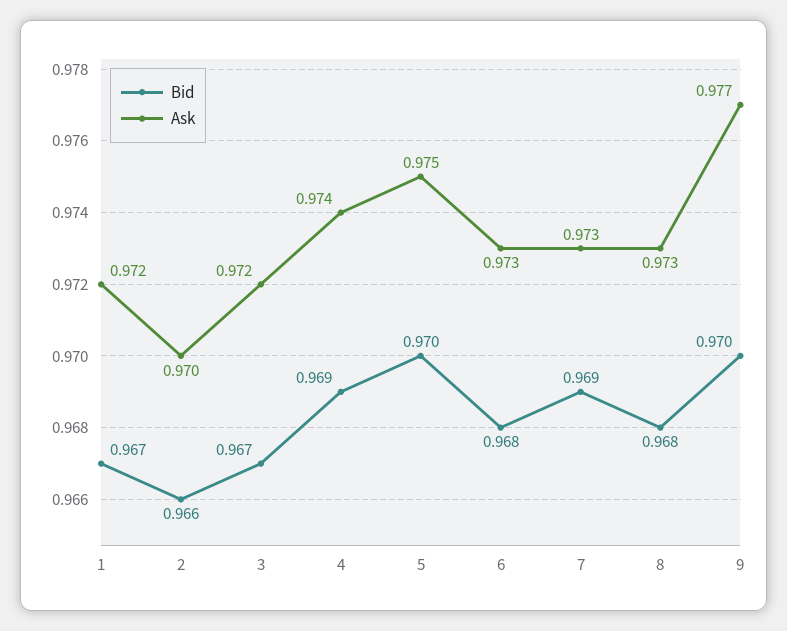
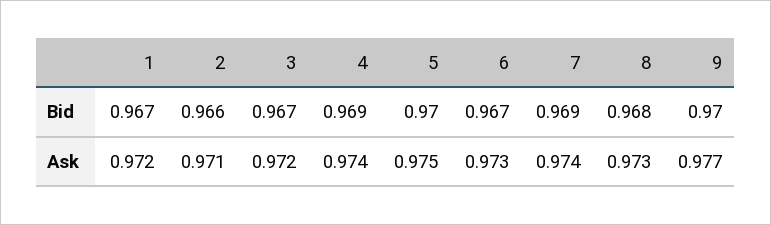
Ask, 2: 0.97 -> 0.971
Bid, 6: 0.968 -> 0.967
Ask, 7: 0.973 -> 0.974

